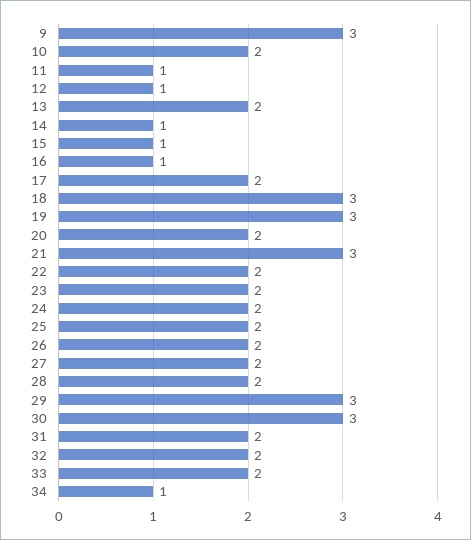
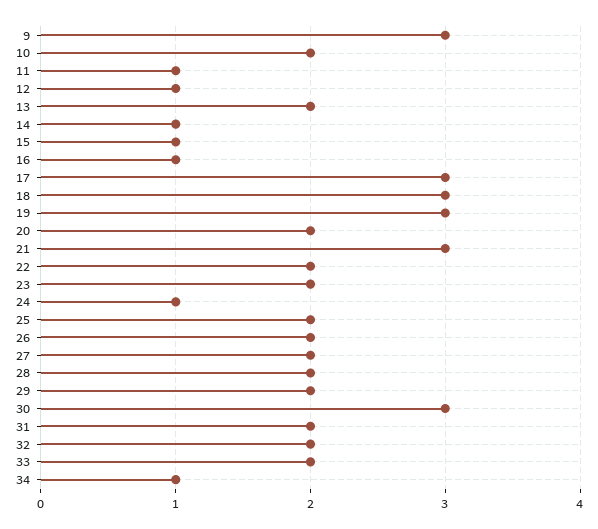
17: 2 -> 3
24: 2 -> 1
29: 3 -> 2

